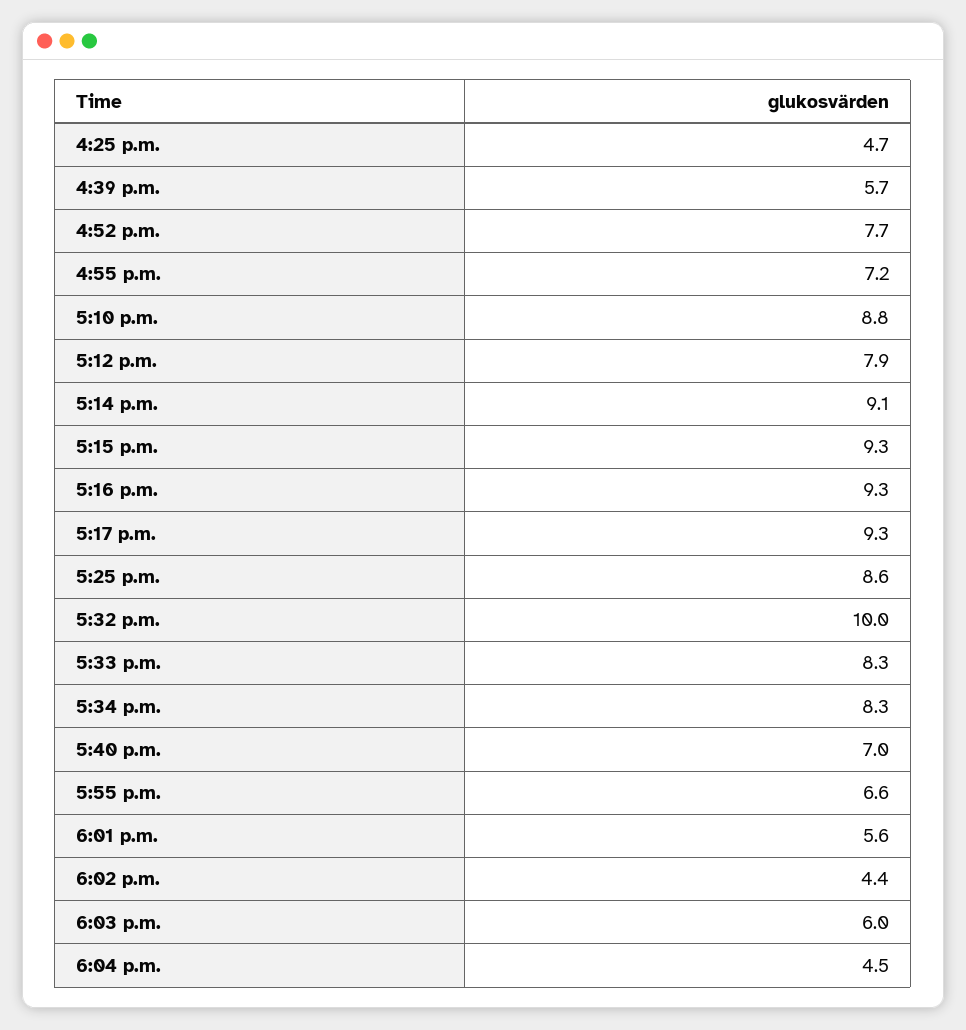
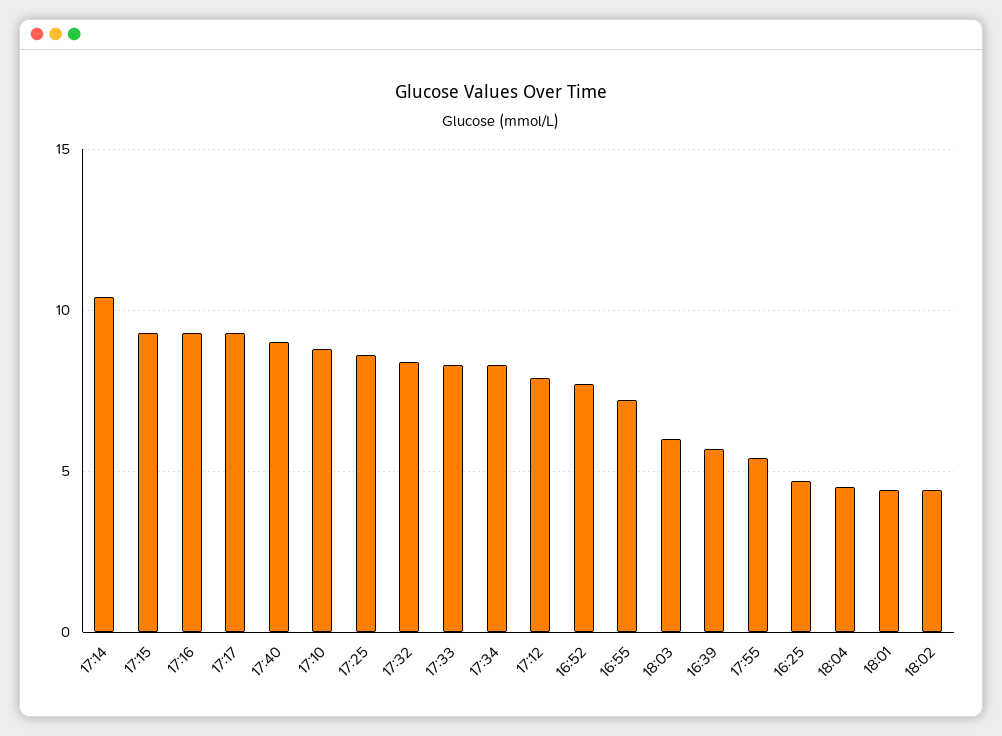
5:14 p.m.: 9.1 -> 10.5
5:32 p.m.: 10 -> 8.5
5:40 p.m.: 7 -> 9
5:55 p.m.: 6.6 -> 5.5
6:01 p.m.: 5.6 -> 4.5

